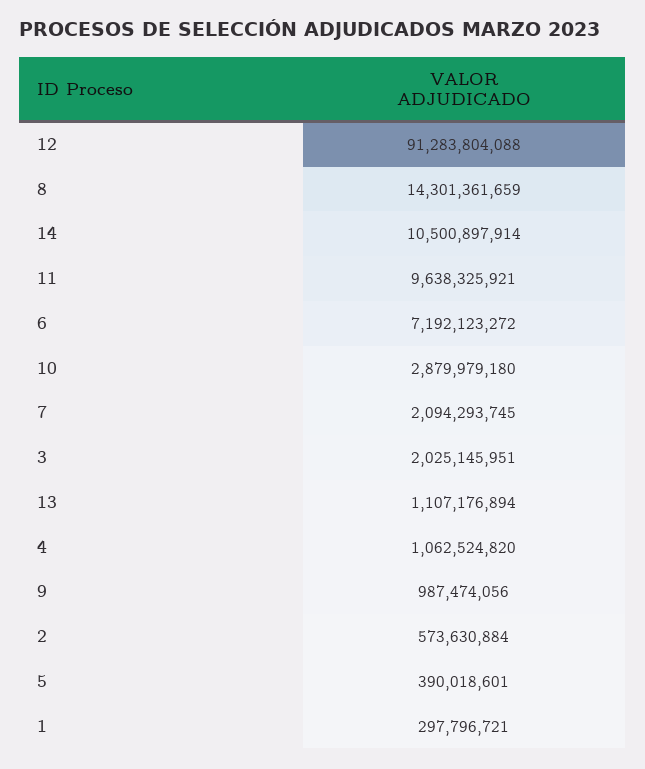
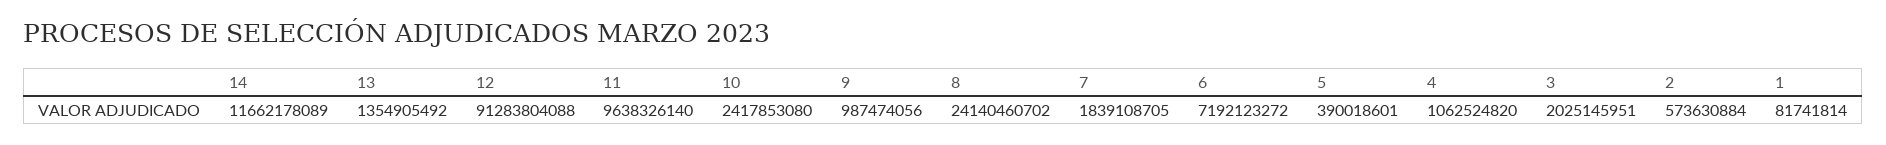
8: 14301361659 -> 24140460702
14: 10500897914 -> 11662178089
11: 9638325921 -> 9638326140
10: 2879979180 -> 2417853080
7: 2094293745 -> 1839108705
13: 1107176894 -> 1354905492
1: 297796721 -> 81741814

